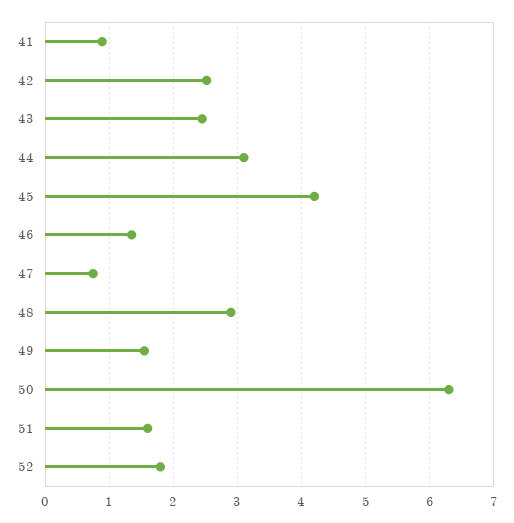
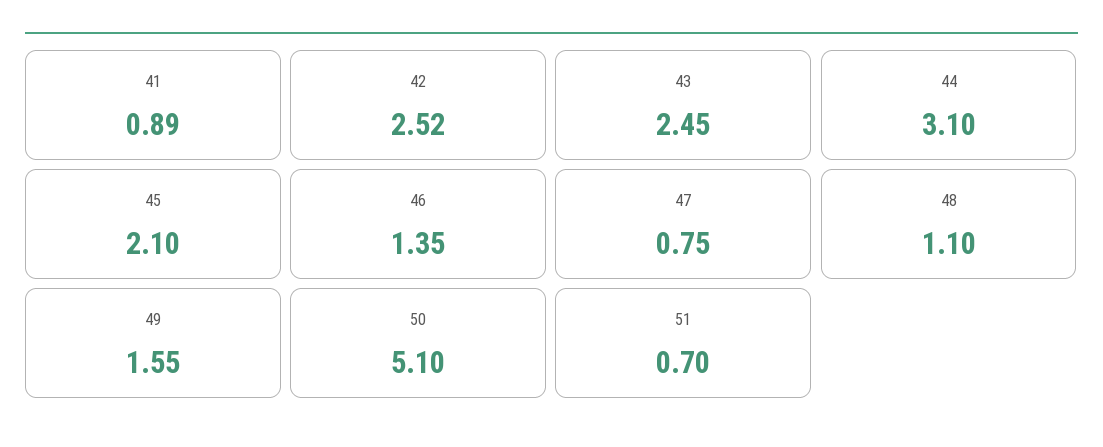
45: 4.2 -> 2.1
48: 2.9 -> 1.1
50: 6.3 -> 5.1
51: 1.6 -> 0.7
52: 1.8 -> none

